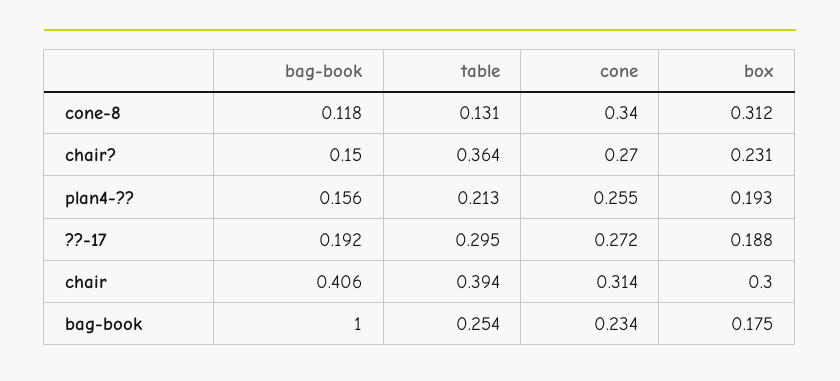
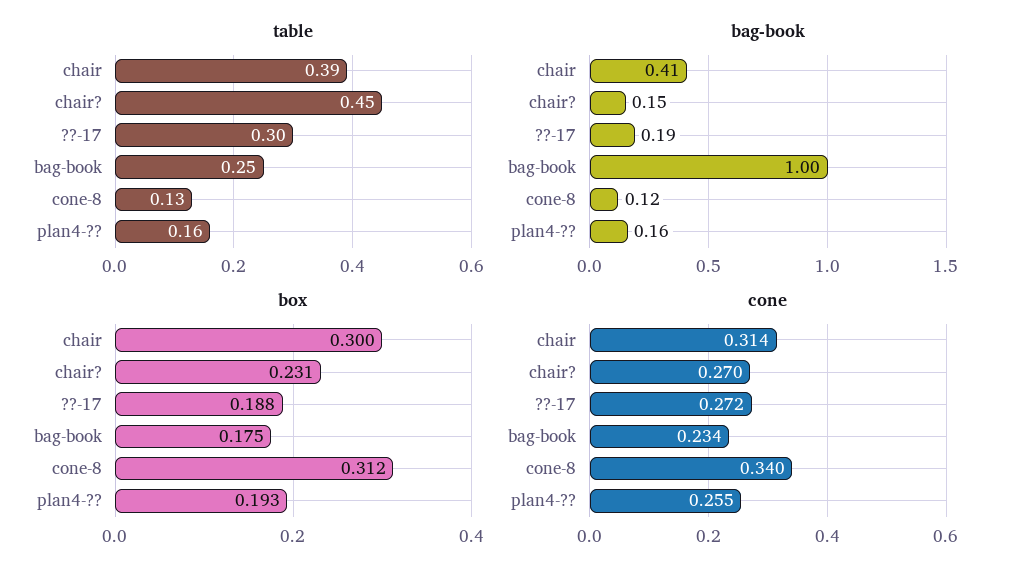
table, chair?: 0.364 -> 0.45
table, plan4-??: 0.213 -> 0.16

